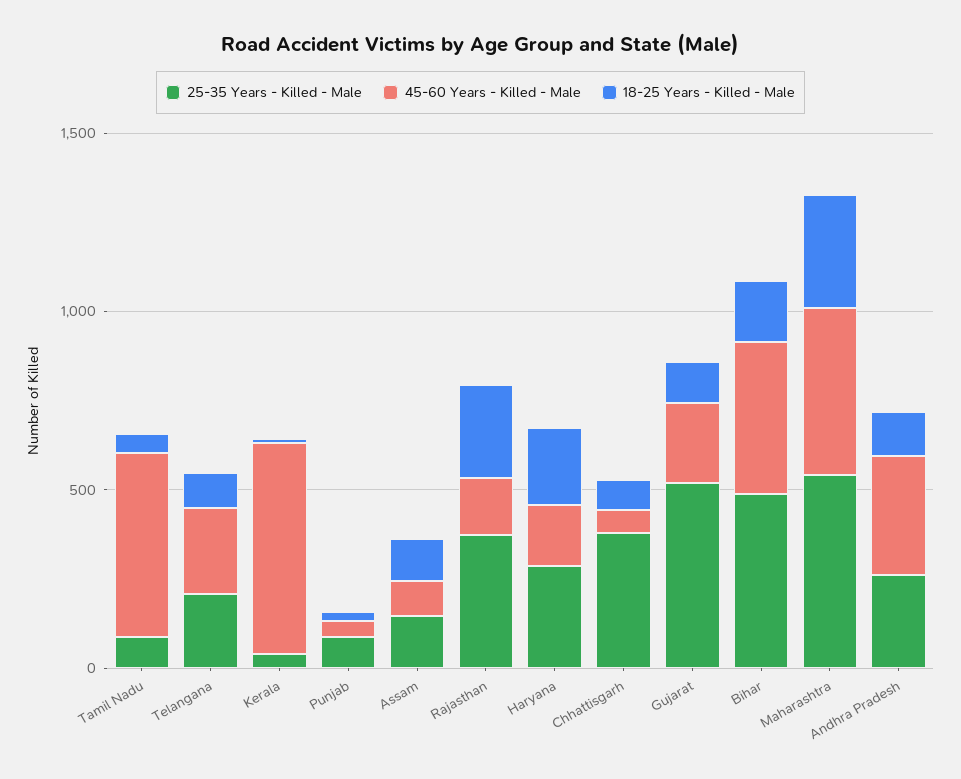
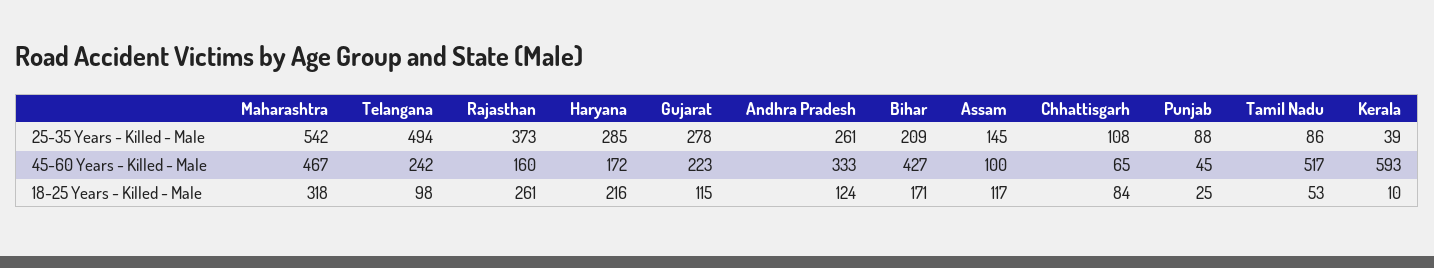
25-35 Years - Killed - Male, Telangana: 200 -> 494
25-35 Years - Killed - Male, Chhattisgarh: 400 -> 108
25-35 Years - Killed - Male, Gujarat: 500 -> 278
25-35 Years - Killed - Male, Bihar: 500 -> 209

